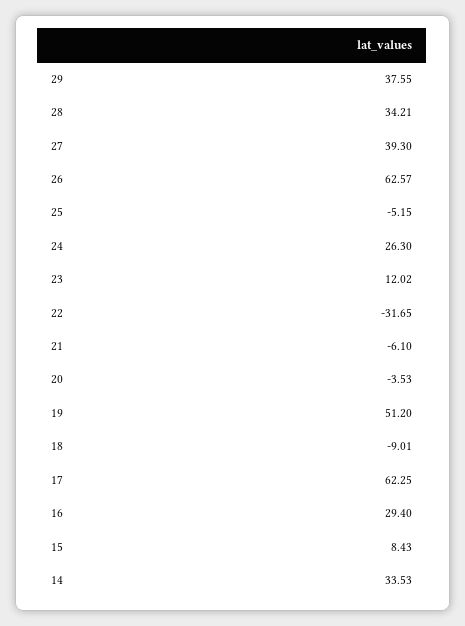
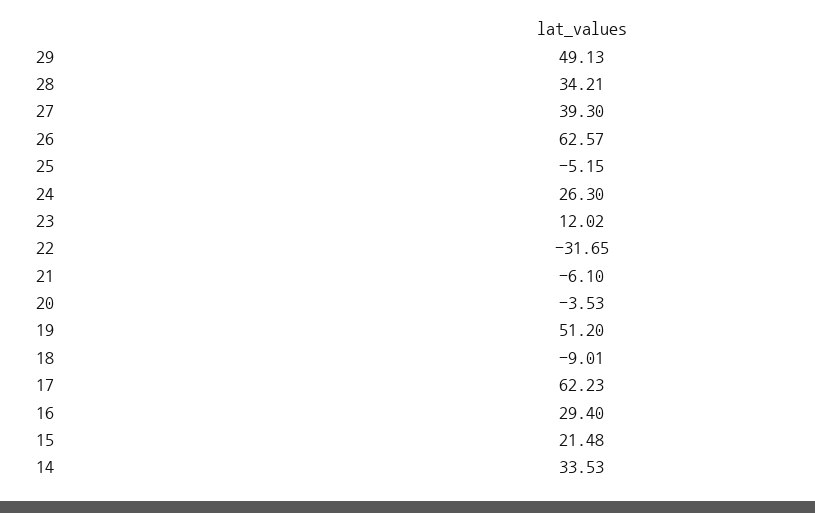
29: 37.55 -> 49.13
17: 62.25 -> 62.23
15: 8.43 -> 21.48

